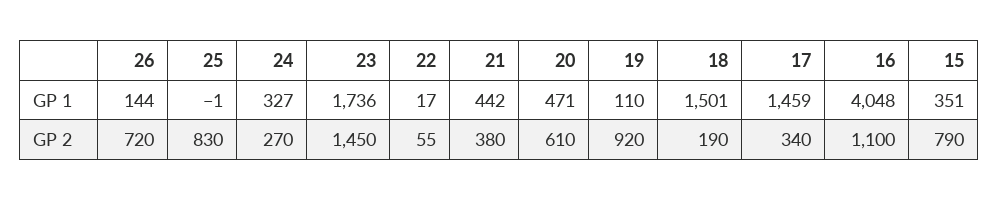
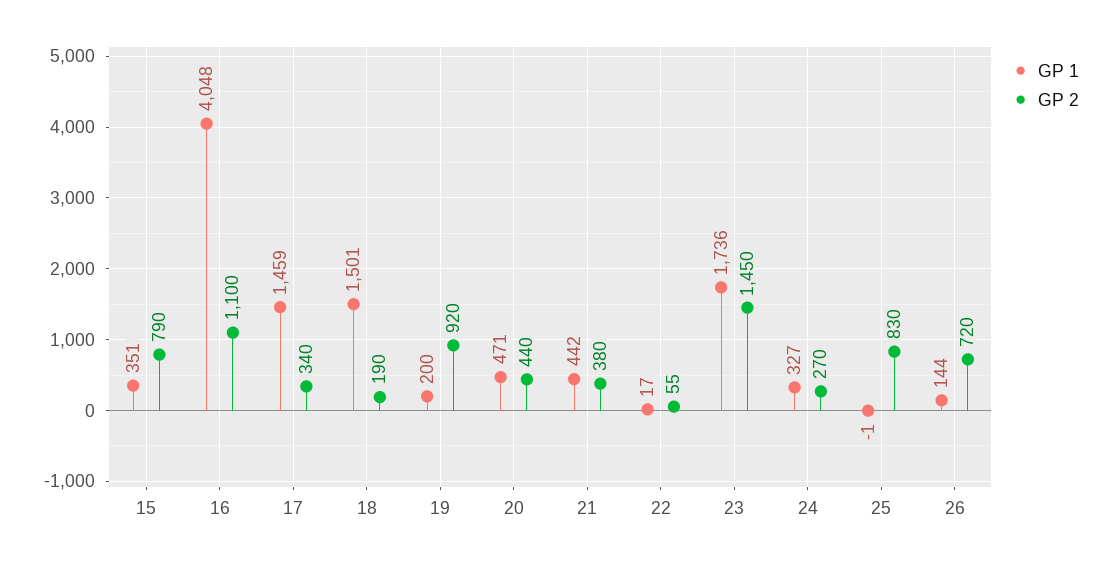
GP 1, 19: 110 -> 200
GP 2, 20: 610 -> 440

